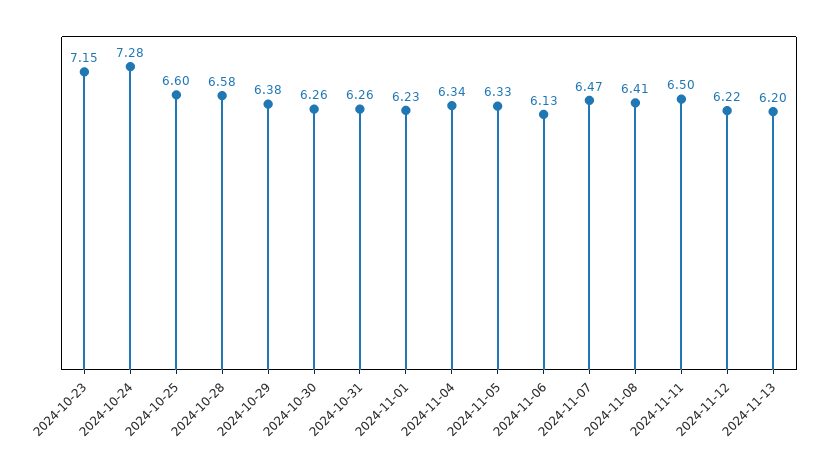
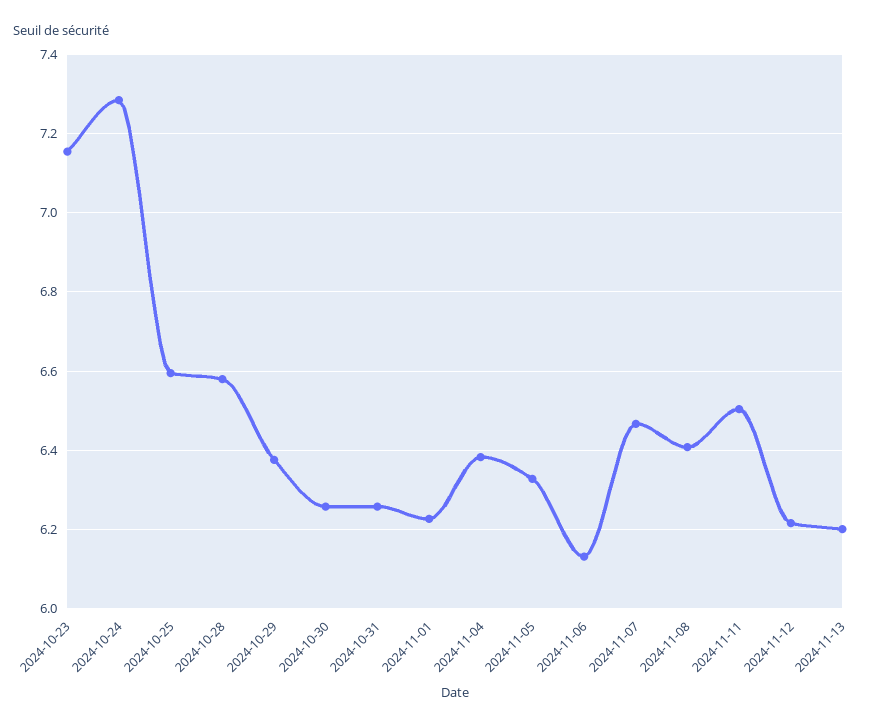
2024-11-04: 6.34 -> 6.38

